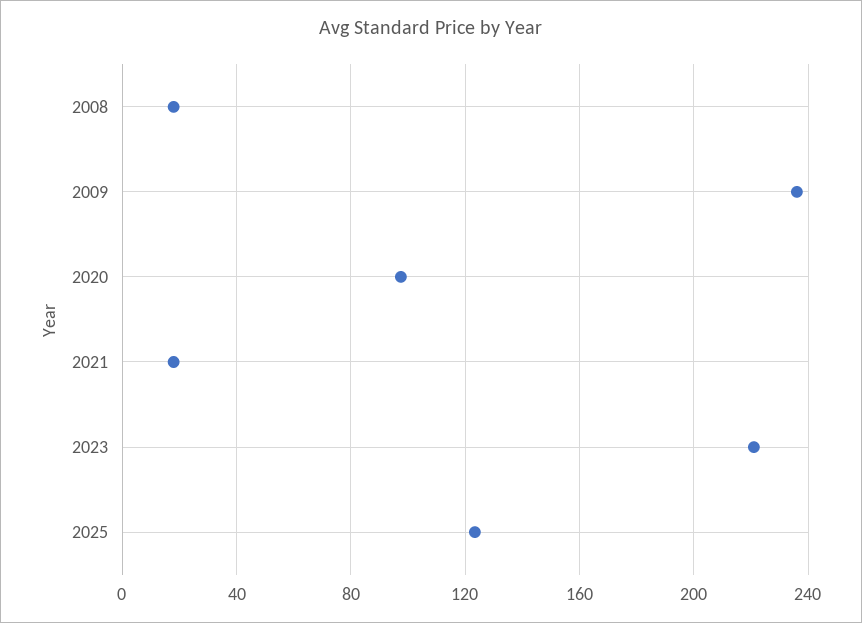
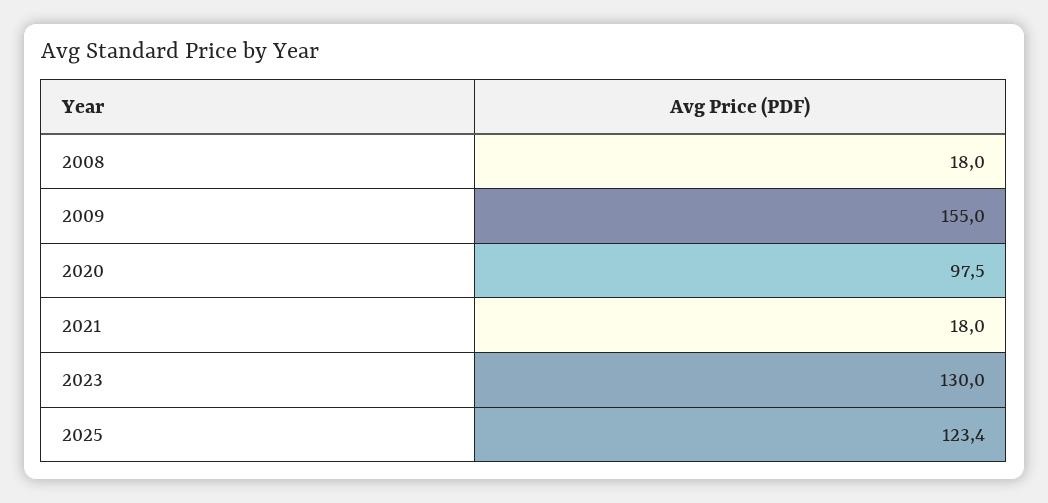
2009: 235 -> 155
2023: 220 -> 130

